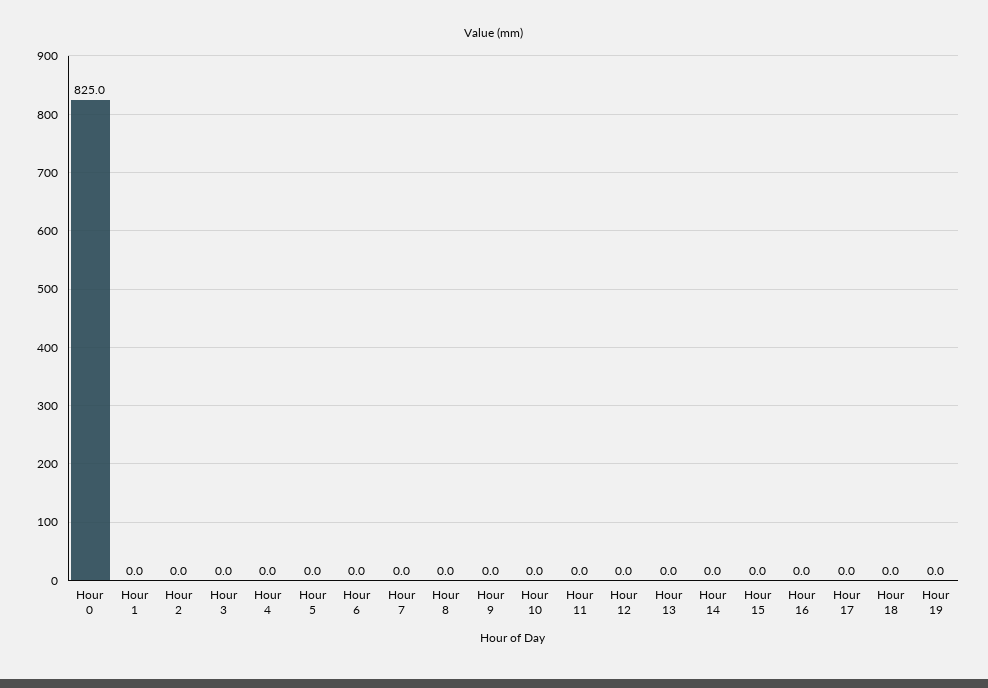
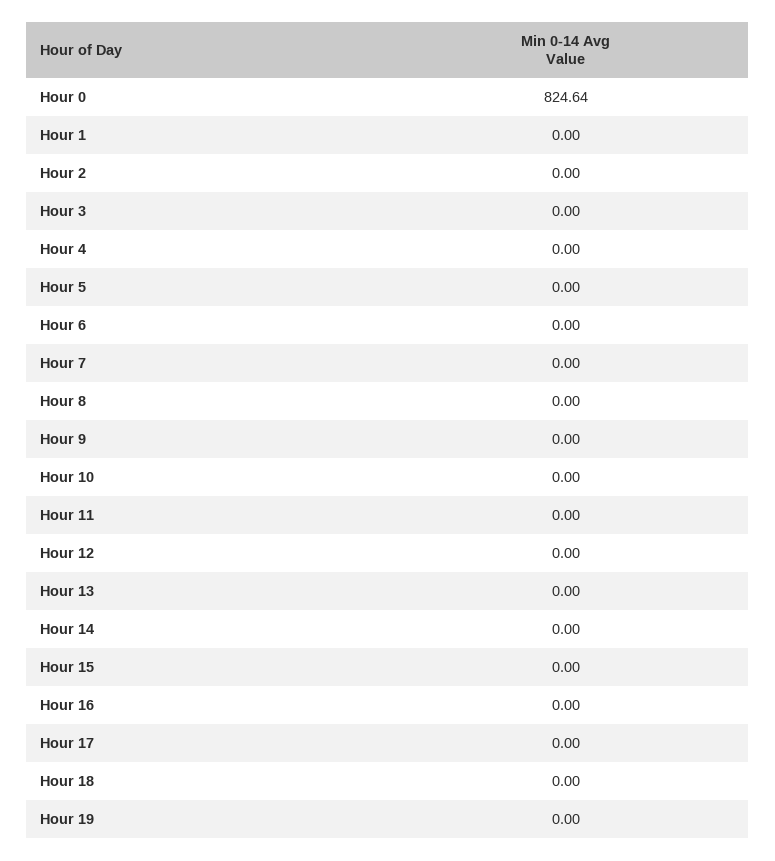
Hour 0: 825 -> 824.64

